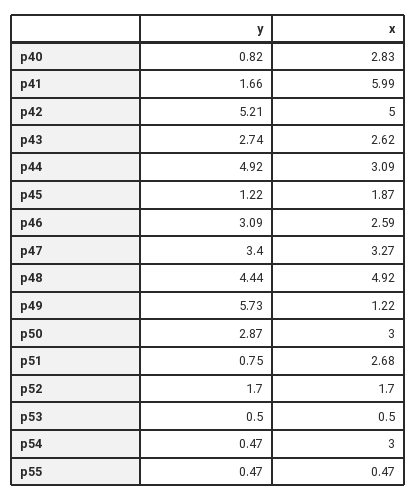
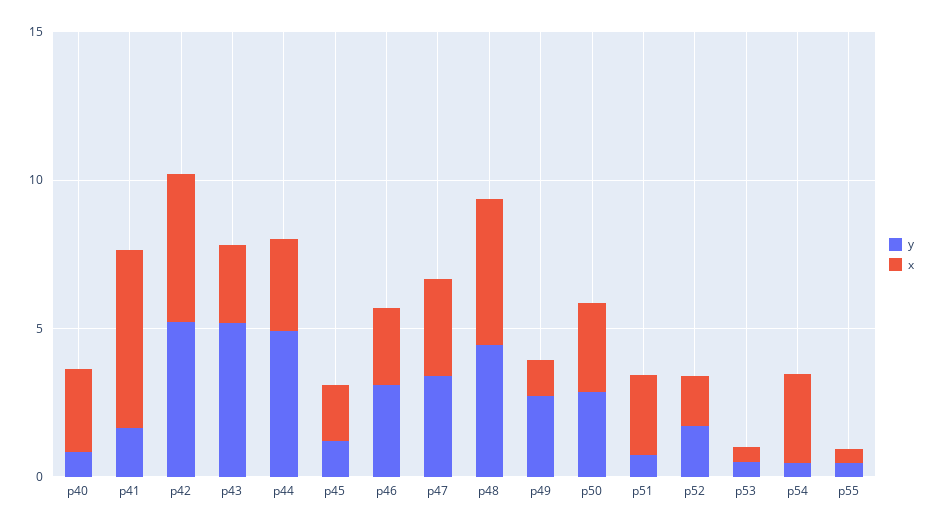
y, p43: 2.74 -> 5
y, p49: 5.73 -> 3

